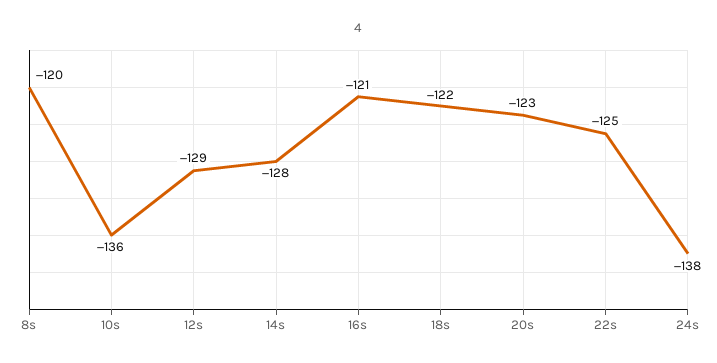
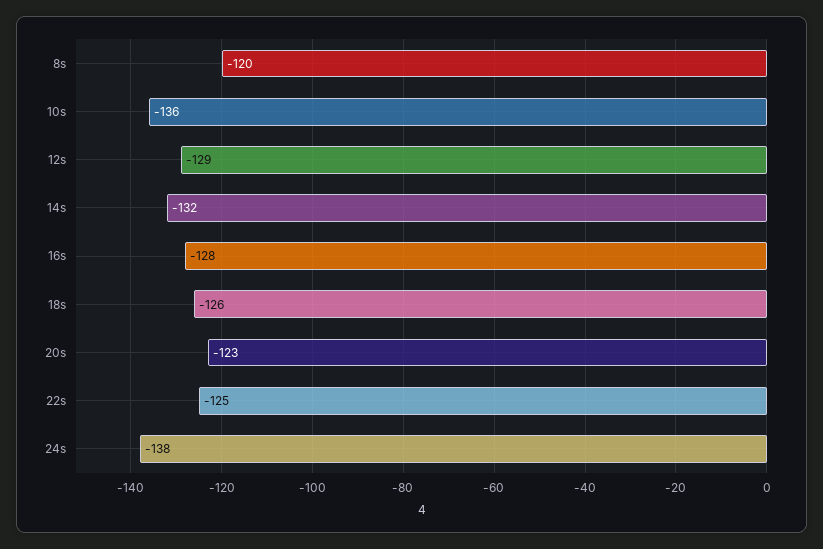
14s: -128 -> -132
16s: -121 -> -128
18s: -122 -> -126

